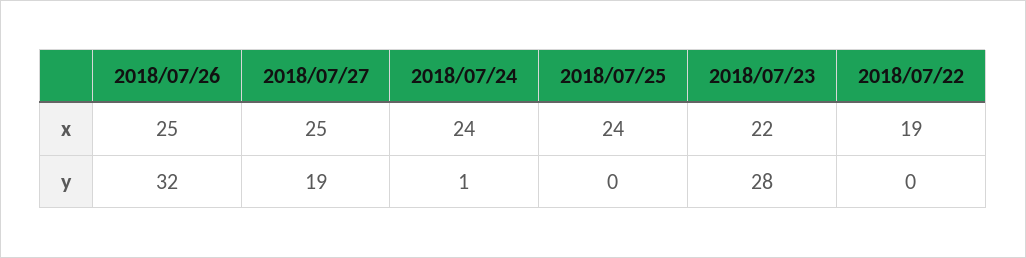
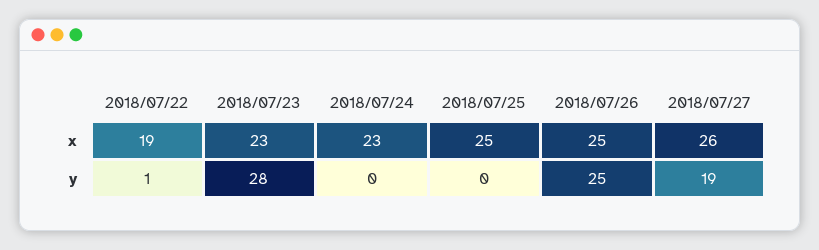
2018/07/27, x: 25 -> 26
2018/07/24, x: 24 -> 23
2018/07/25, x: 24 -> 25
2018/07/23, x: 22 -> 23
2018/07/26, y: 32 -> 25
2018/07/24, y: 1 -> 0
2018/07/22, y: 0 -> 1

